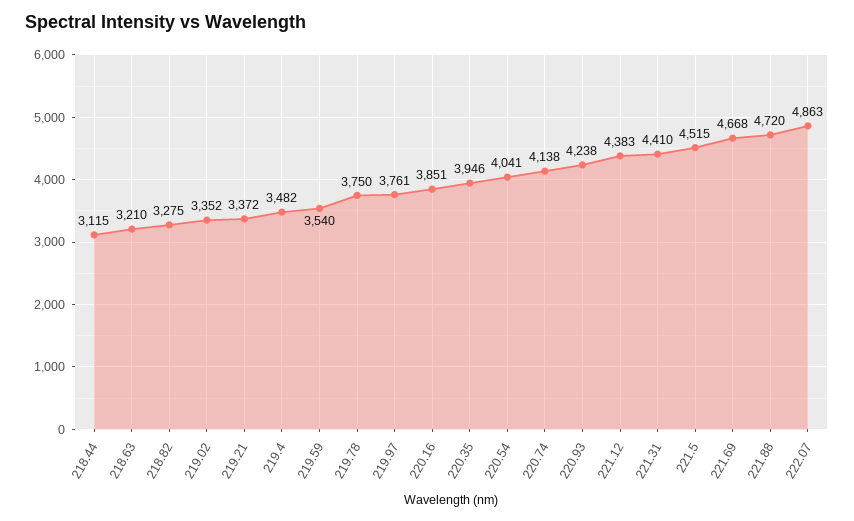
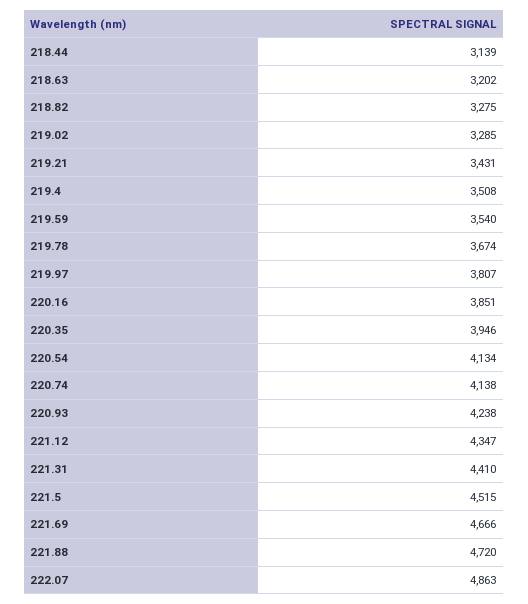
218.44: 3115 -> 3139
218.63: 3210 -> 3202
219.02: 3352 -> 3285
219.21: 3372 -> 3431
219.4: 3482 -> 3508
219.78: 3750 -> 3674
219.97: 3761 -> 3807
220.54: 4041 -> 4134
221.12: 4383 -> 4347
221.69: 4668 -> 4666

